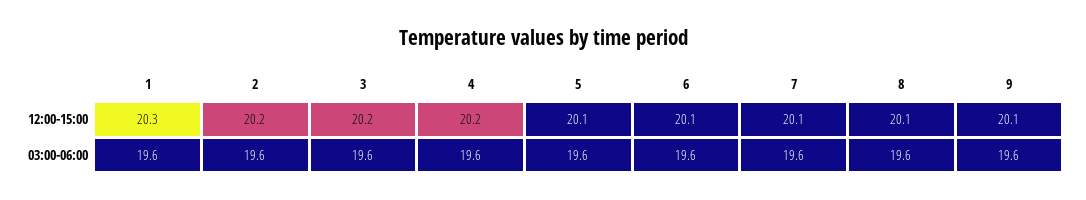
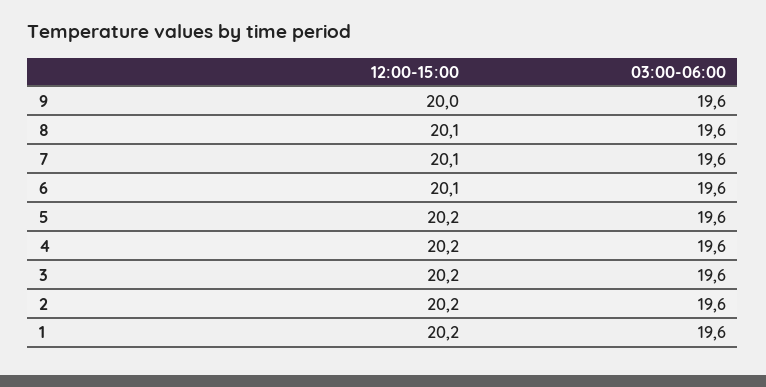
1, 12:00-15:00: 20.3 -> 20.2
5, 12:00-15:00: 20.1 -> 20.2
9, 12:00-15:00: 20.1 -> 20

